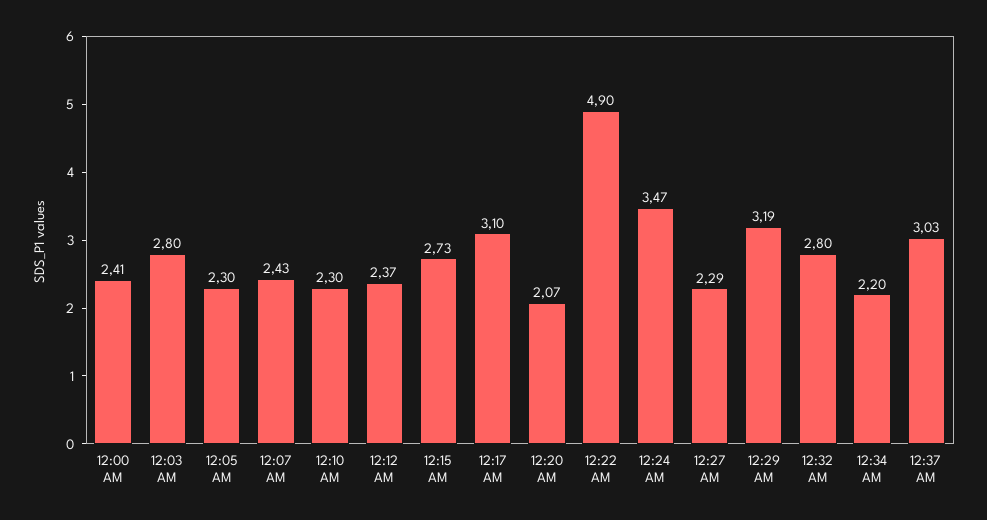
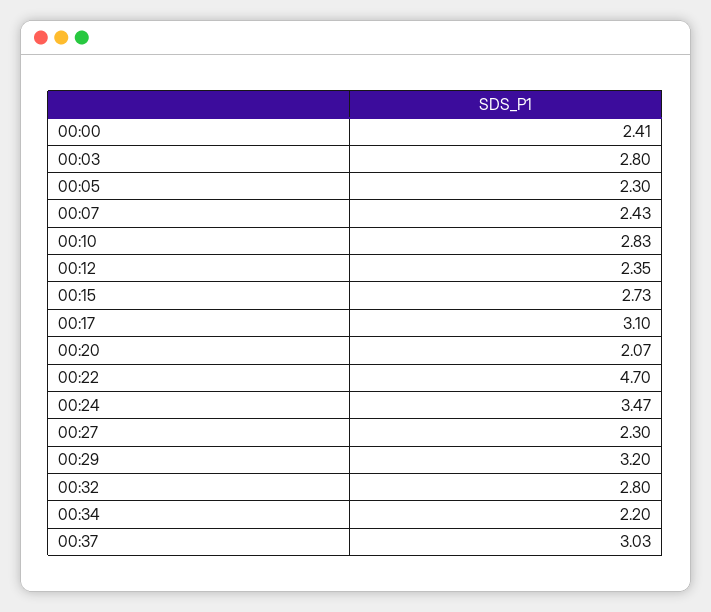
12:10 AM: 2.3 -> 2.83
12:12 AM: 2.37 -> 2.35
12:22 AM: 4.9 -> 4.7
12:27 AM: 2.29 -> 2.3
12:29 AM: 3.19 -> 3.2

